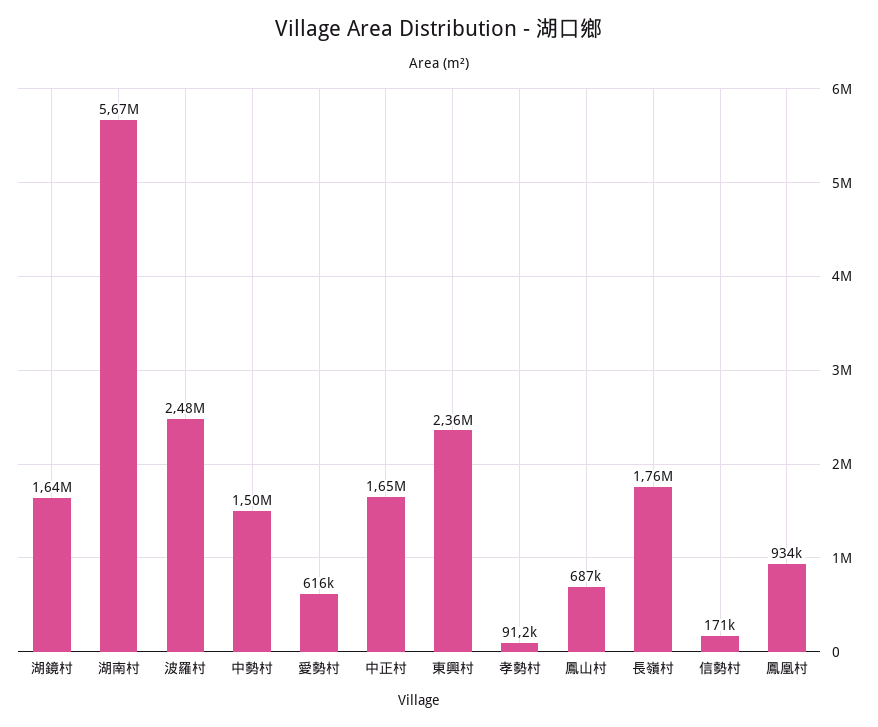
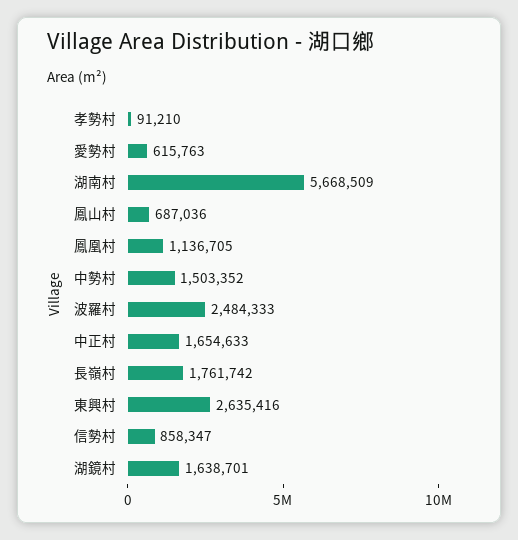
東興村: 2360000 -> 2635416
信勢村: 171000 -> 858347
鳳凰村: 934000 -> 1136705

